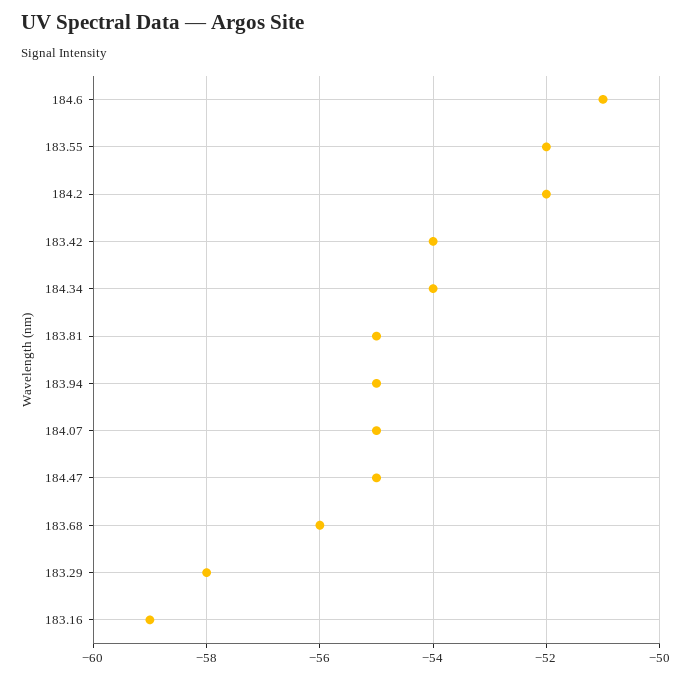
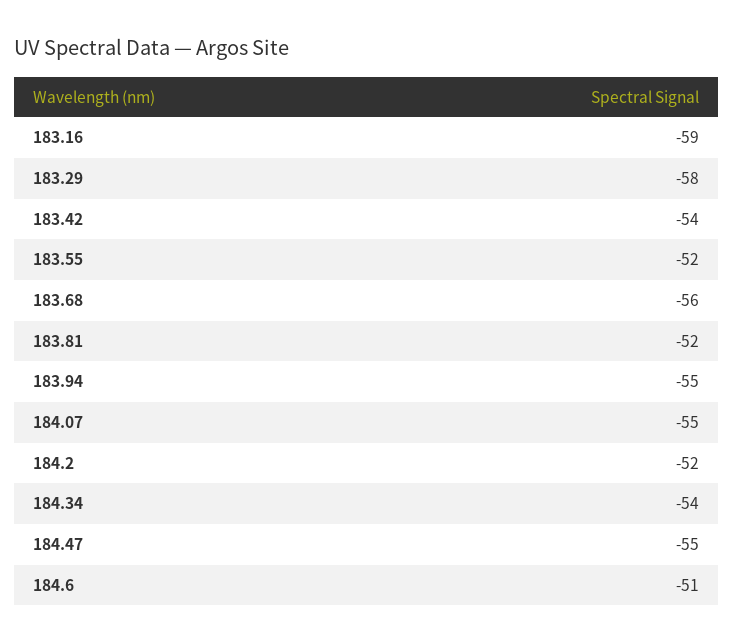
183.81: -55 -> -52

